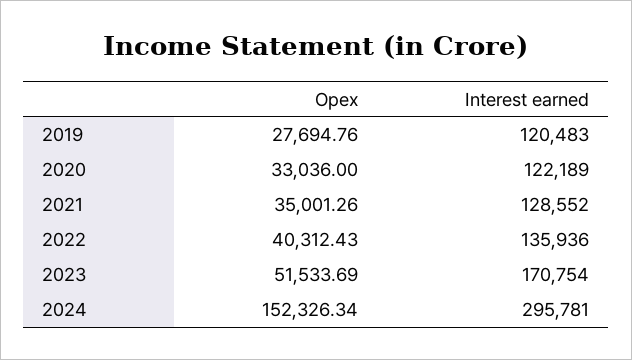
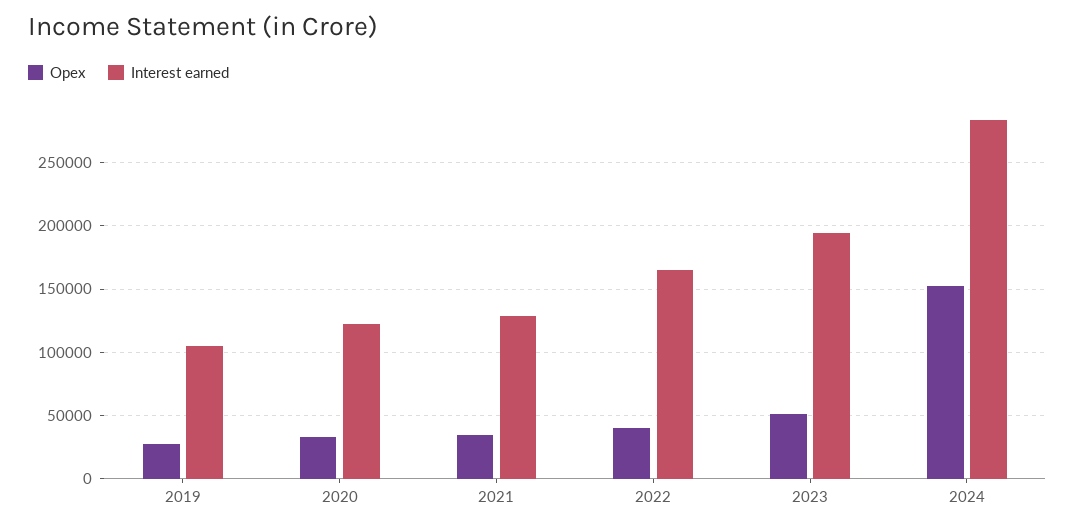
Interest earned, 2019: 120483 -> 105000
Interest earned, 2022: 135936 -> 165000
Interest earned, 2023: 170754 -> 195000
Interest earned, 2024: 295781 -> 285000

